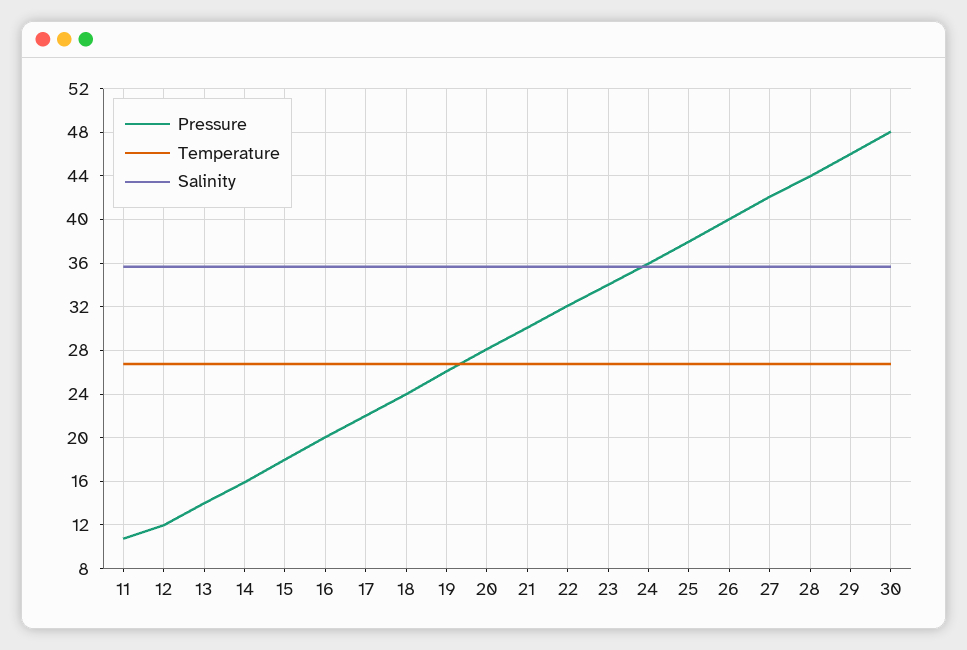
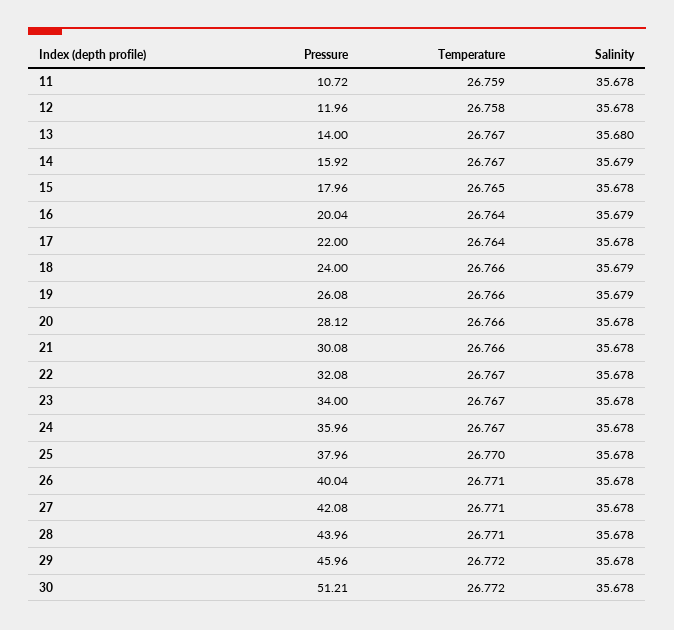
Pressure, 30: 48 -> 51.21

